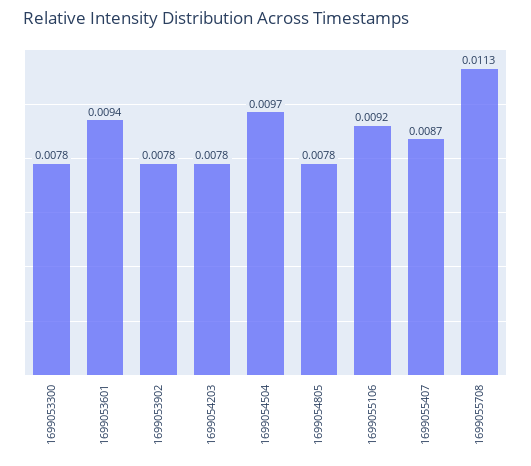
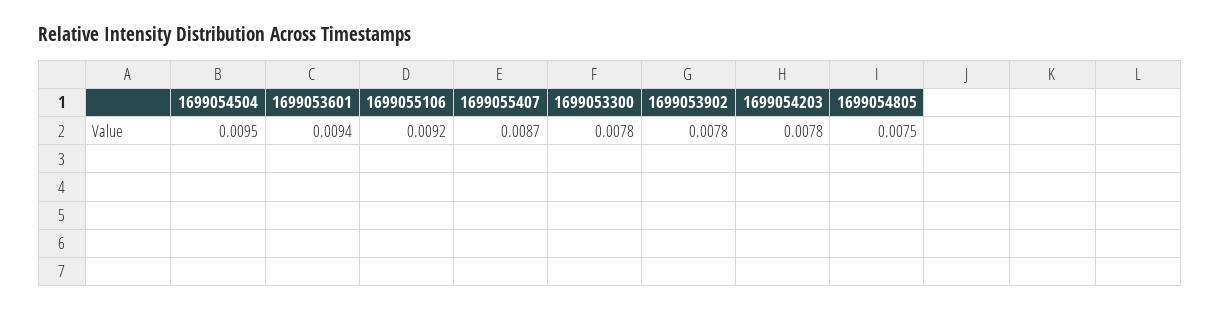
1699054504: 0.0097 -> 0.0095
1699054805: 0.0078 -> 0.0075
1699055708: 0.0113 -> none

